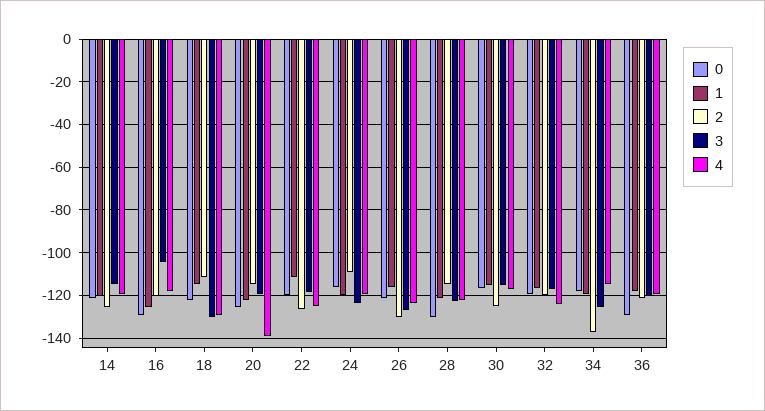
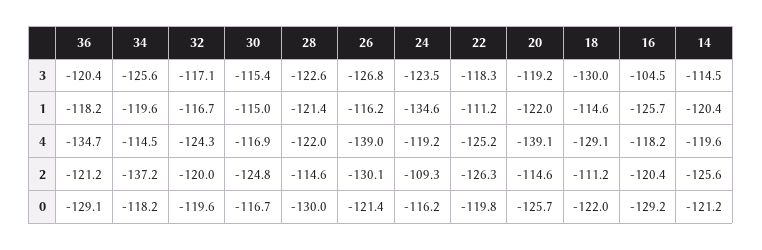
1, 24: -120 -> -134.6
4, 26: -125 -> -139
4, 36: -120 -> -134.7

